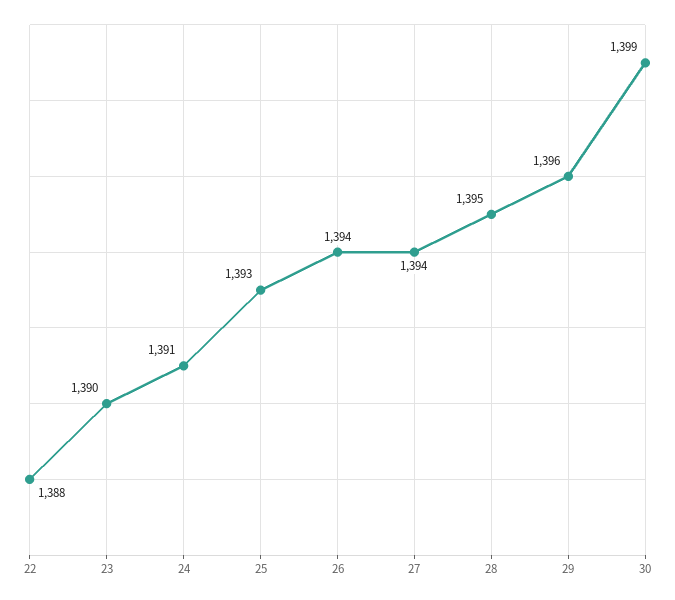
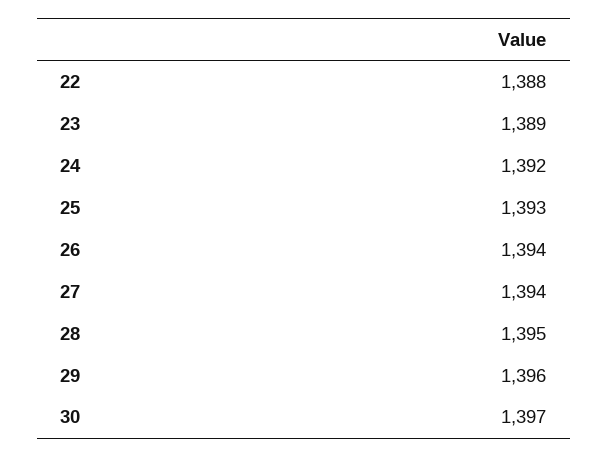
23: 1390 -> 1389
24: 1391 -> 1392
30: 1399 -> 1397

